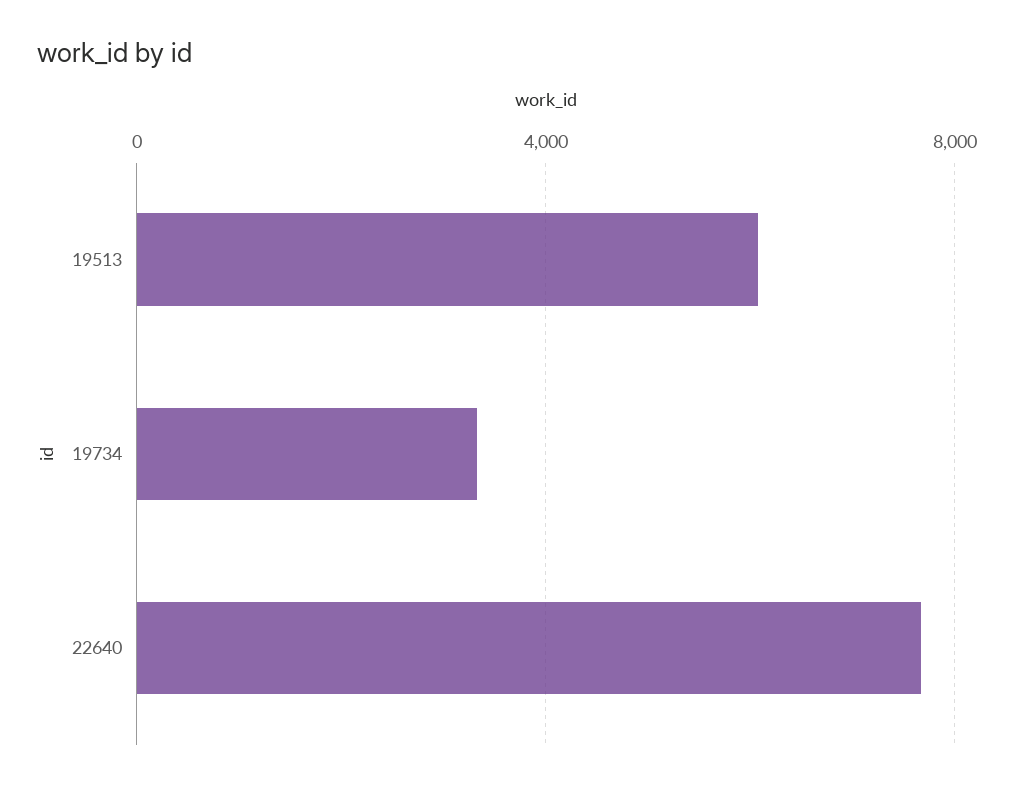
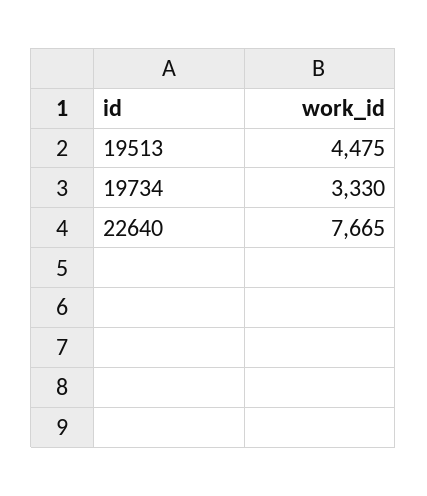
19513: 6000 -> 4475

